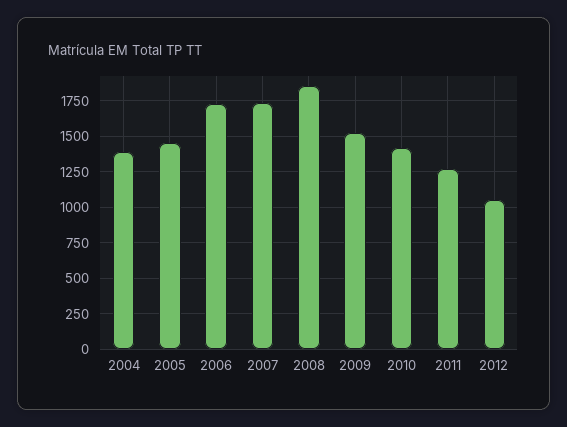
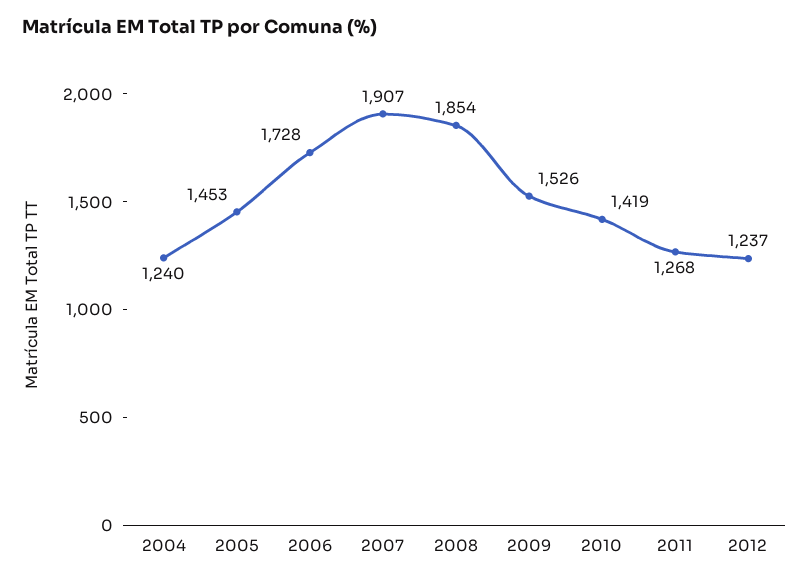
2004: 1400 -> 1240
2007: 1750 -> 1907
2012: 1050 -> 1237

